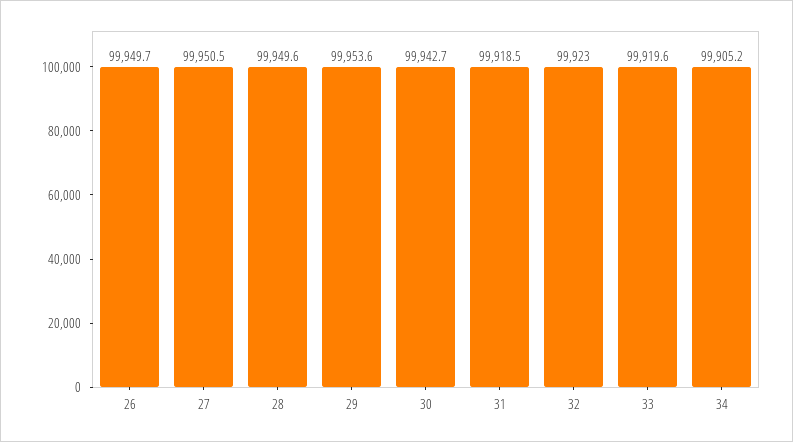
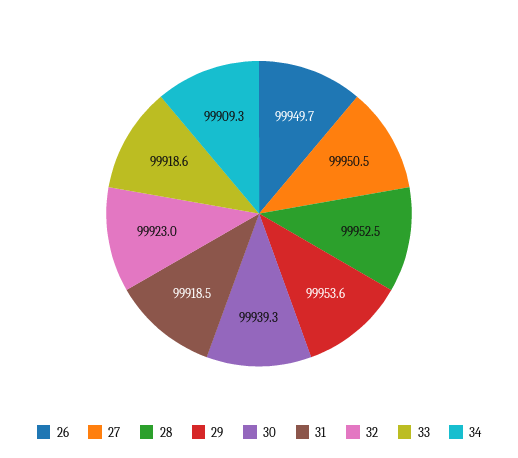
28: 99949.6 -> 99952.5
30: 99942.7 -> 99939.3
33: 99919.6 -> 99918.6
34: 99905.2 -> 99909.3

